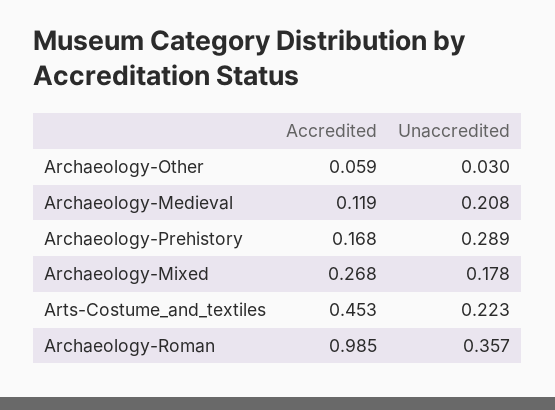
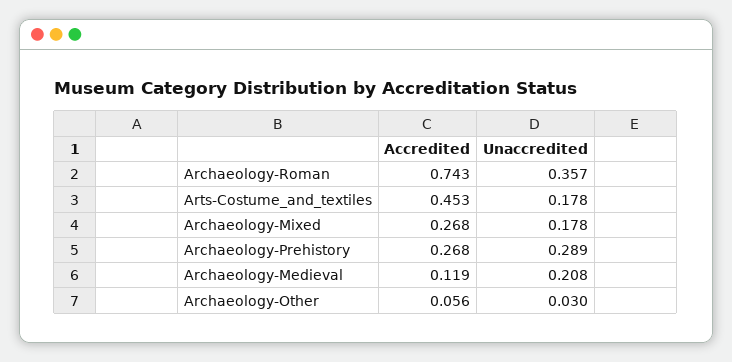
Accredited, Archaeology-Other: 0.059 -> 0.056
Accredited, Archaeology-Prehistory: 0.168 -> 0.268
Unaccredited, Arts-Costume_and_textiles: 0.223 -> 0.178
Accredited, Archaeology-Roman: 0.985 -> 0.743

